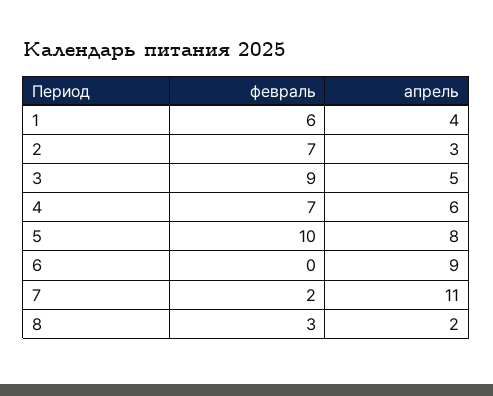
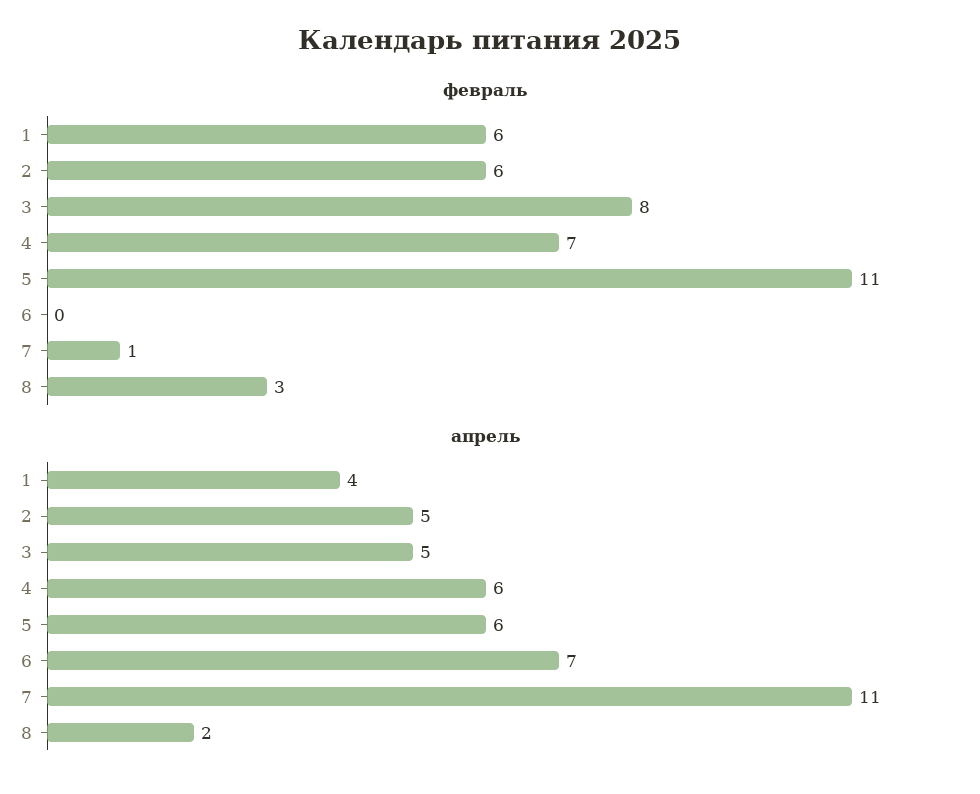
февраль, 2: 7 -> 6
апрель, 2: 3 -> 5
февраль, 3: 9 -> 8
февраль, 5: 10 -> 11
апрель, 5: 8 -> 6
апрель, 6: 9 -> 7
февраль, 7: 2 -> 1

